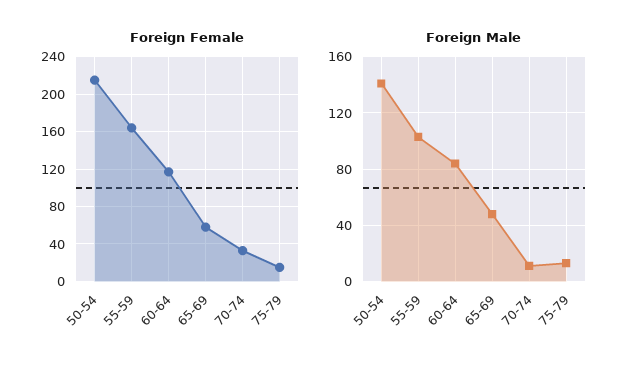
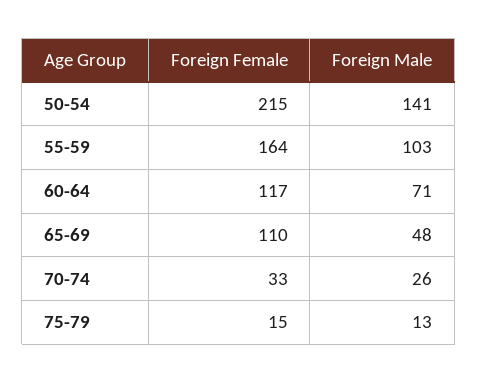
Foreign Female, 65-69: 60 -> 110
Foreign Male, 60-64: 85 -> 71
Foreign Male, 70-74: 10 -> 26

